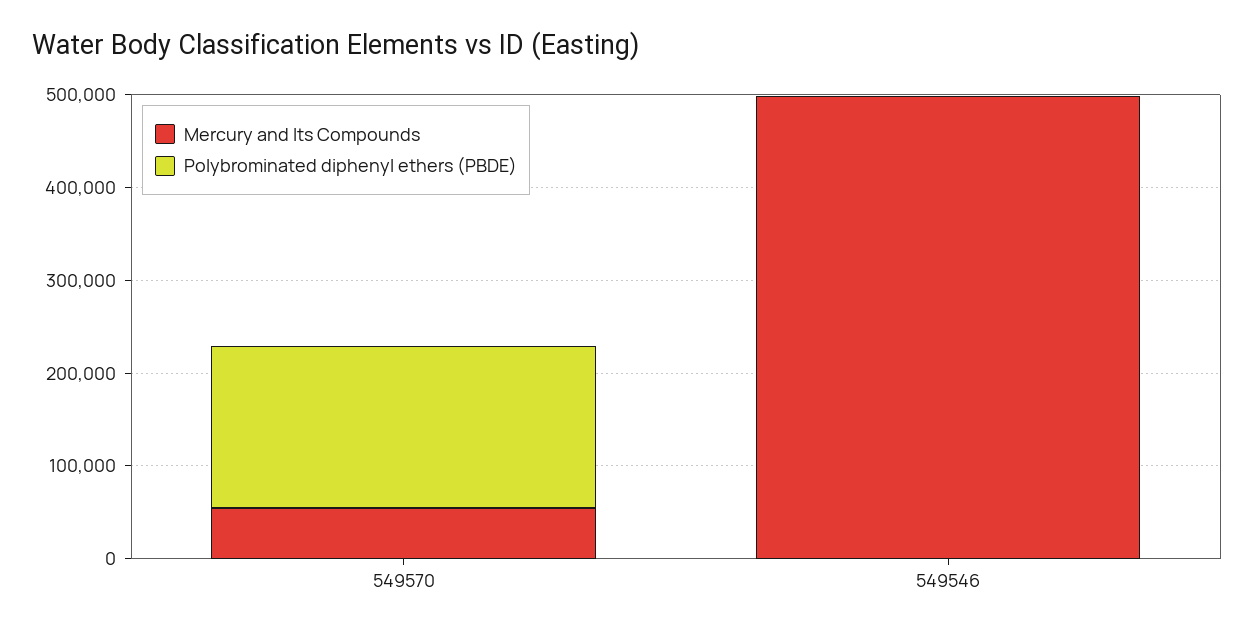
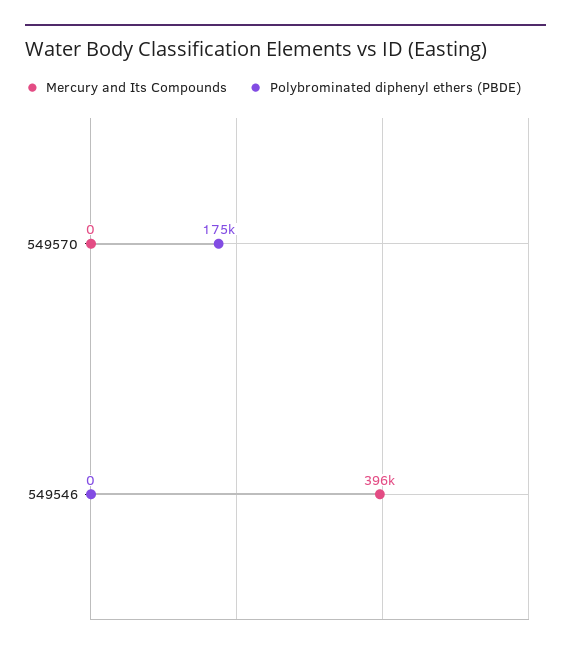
Mercury and Its Compounds, 549570: 60000 -> 0
Mercury and Its Compounds, 549546: 500000 -> 396000

